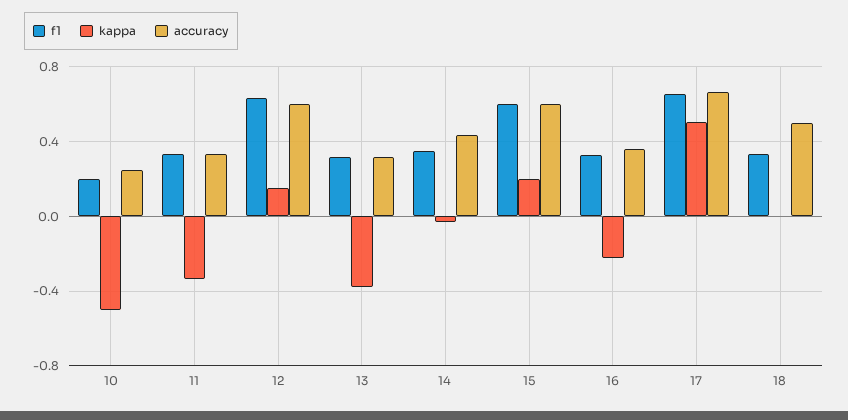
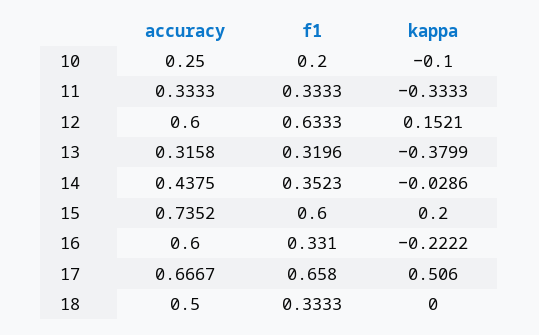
kappa, 10: -0.5 -> -0.1
accuracy, 15: 0.6 -> 0.7352
accuracy, 16: 0.35 -> 0.6

